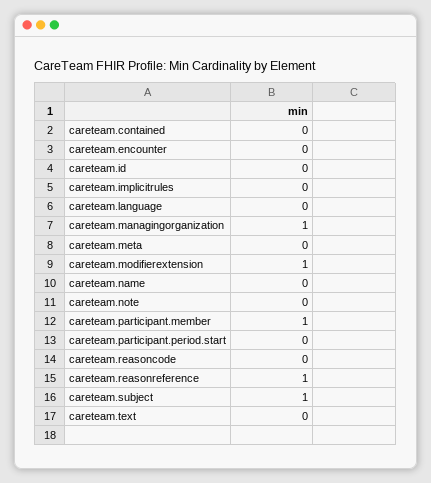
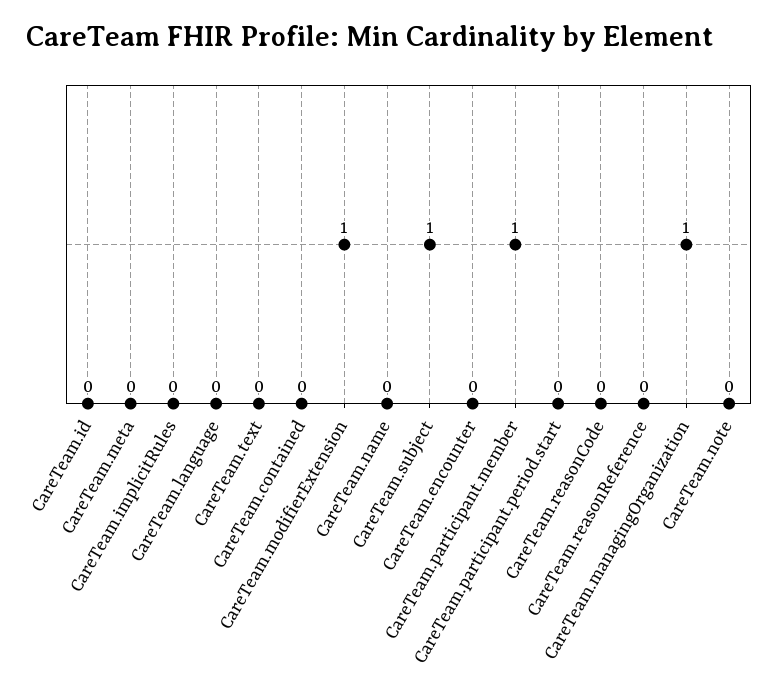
careteam.reasonreference: 1 -> 0

